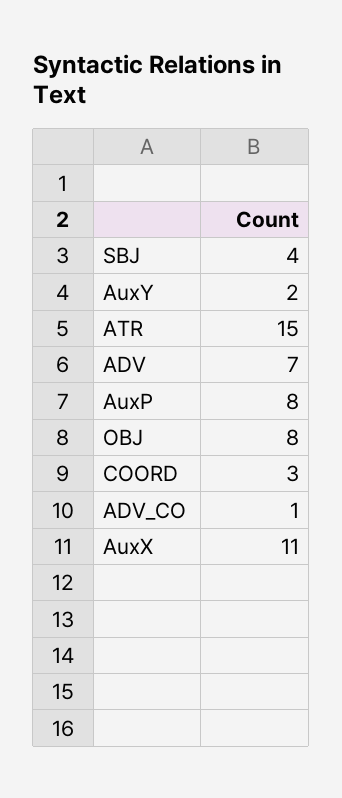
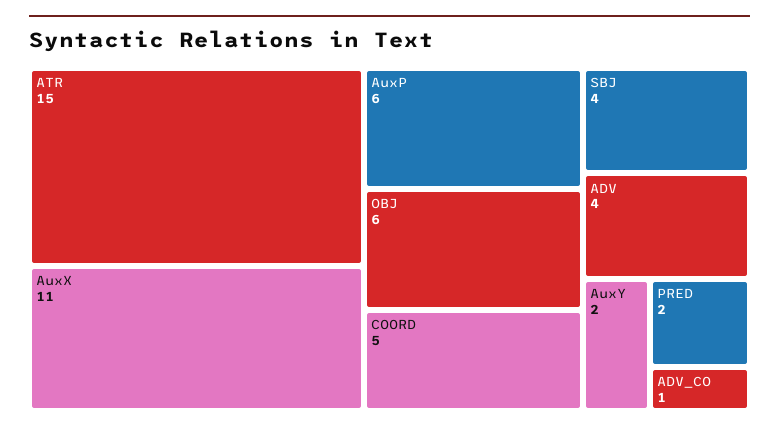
ADV: 7 -> 4
AuxP: 8 -> 6
OBJ: 8 -> 6
COORD: 3 -> 5
PRED: none -> 2

